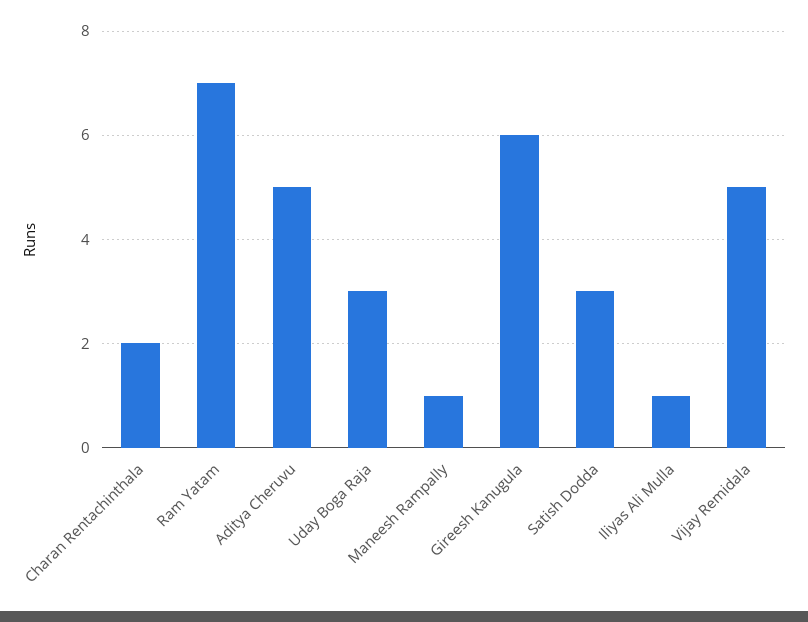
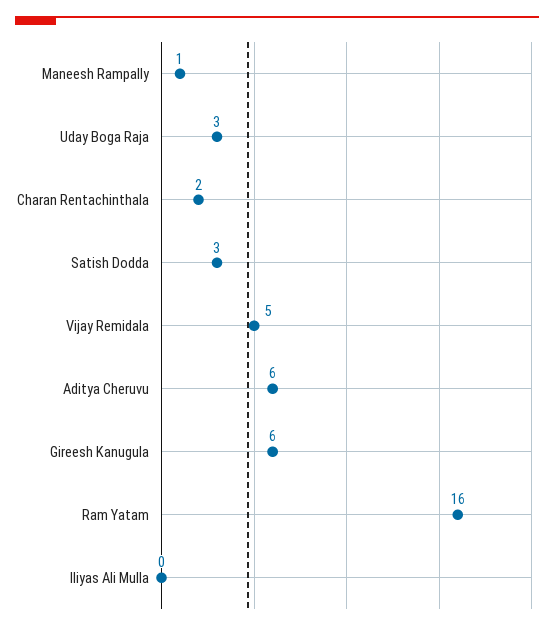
Ram Yatam: 7 -> 16
Aditya Cheruvu: 5 -> 6
Iliyas Ali Mulla: 1 -> 0

